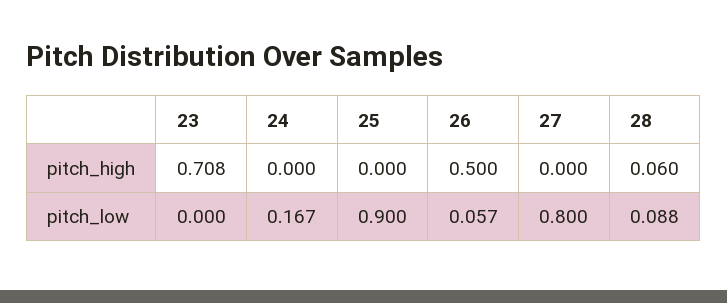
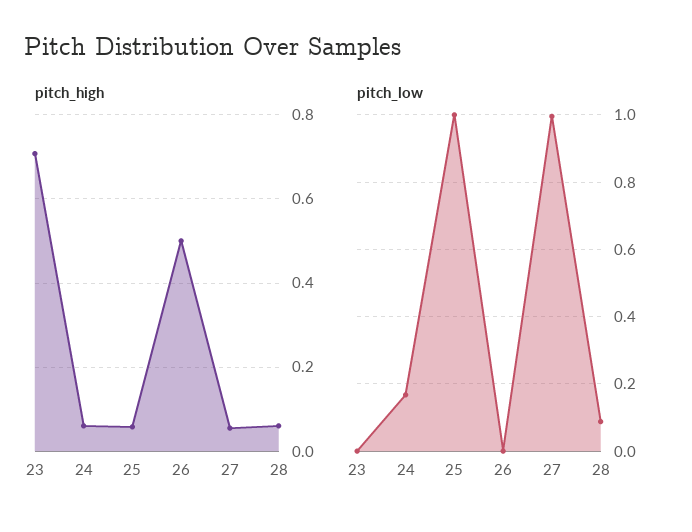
pitch_high, 24: 0 -> 0.06
pitch_high, 25: 0 -> 0.06
pitch_high, 27: 0 -> 0.06
pitch_low, 25: 0.9 -> 1
pitch_low, 26: 0.057 -> 0
pitch_low, 27: 0.8 -> 1

